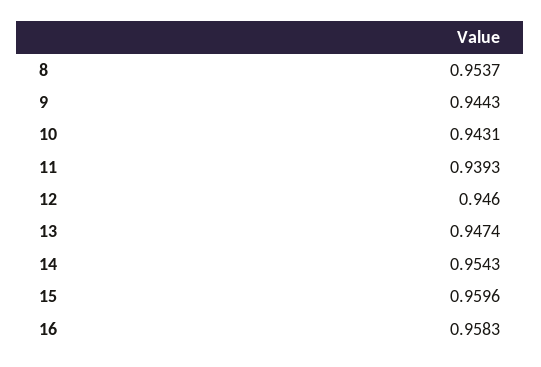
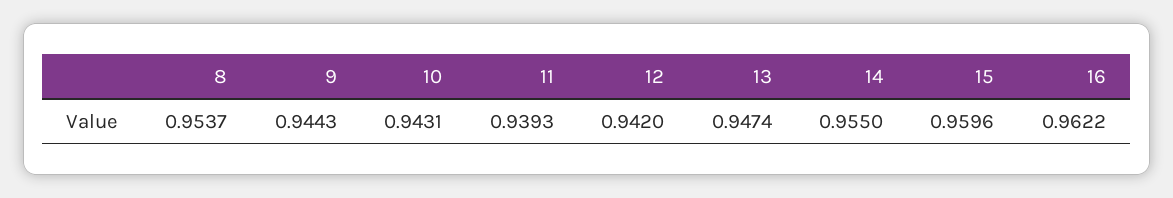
12: 0.946 -> 0.942
14: 0.9543 -> 0.955
16: 0.9583 -> 0.9622

